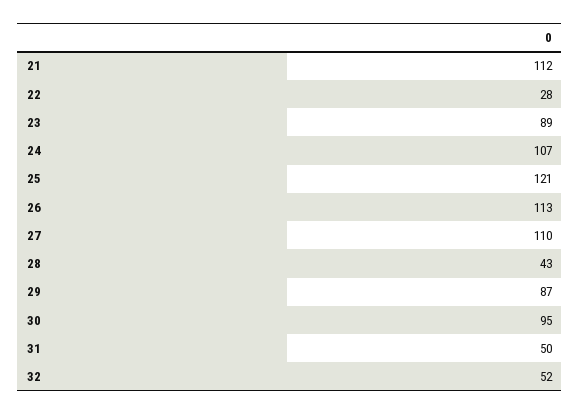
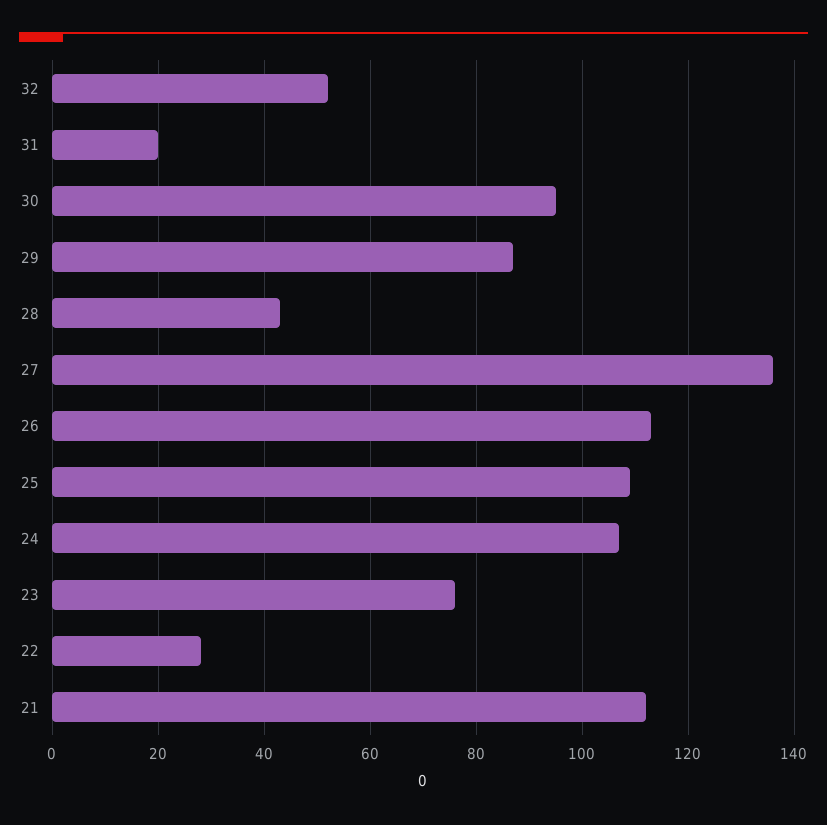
23: 89 -> 75
25: 121 -> 110
27: 110 -> 135
31: 50 -> 20

